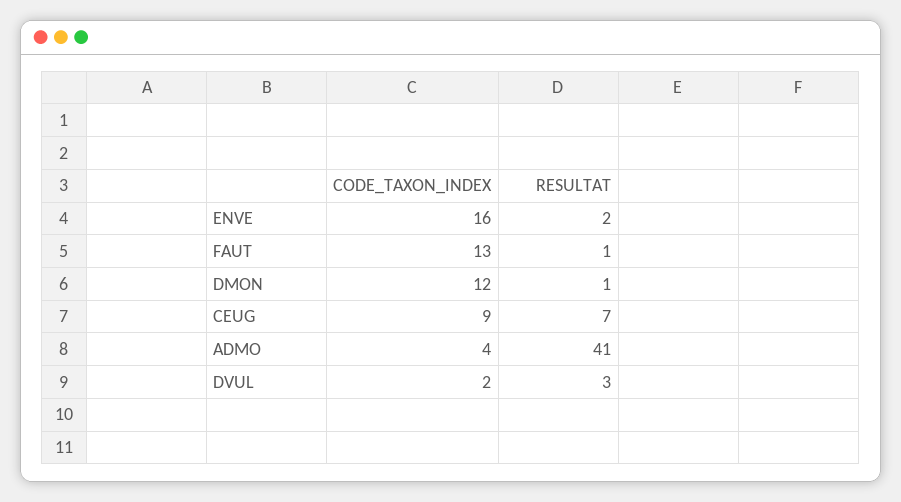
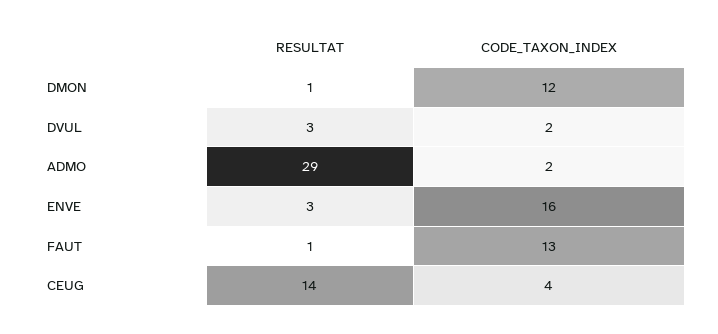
RESULTAT, ENVE: 2 -> 3
CODE_TAXON_INDEX, CEUG: 9 -> 4
RESULTAT, CEUG: 7 -> 14
CODE_TAXON_INDEX, ADMO: 4 -> 2
RESULTAT, ADMO: 41 -> 29

